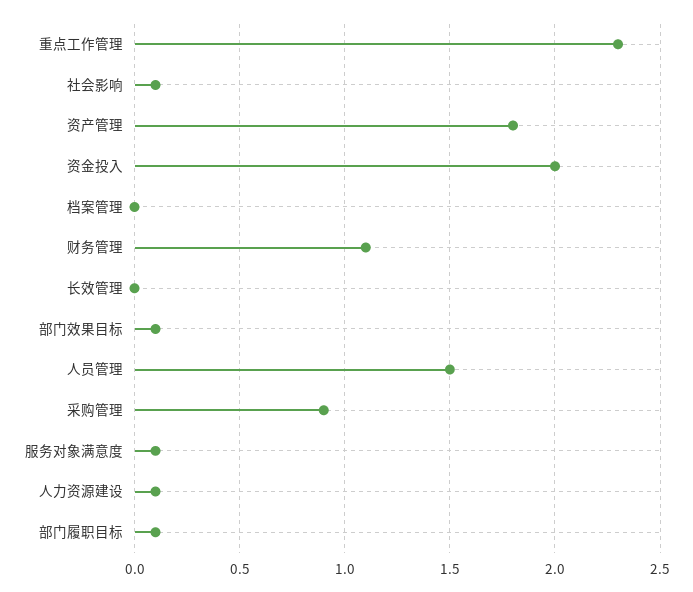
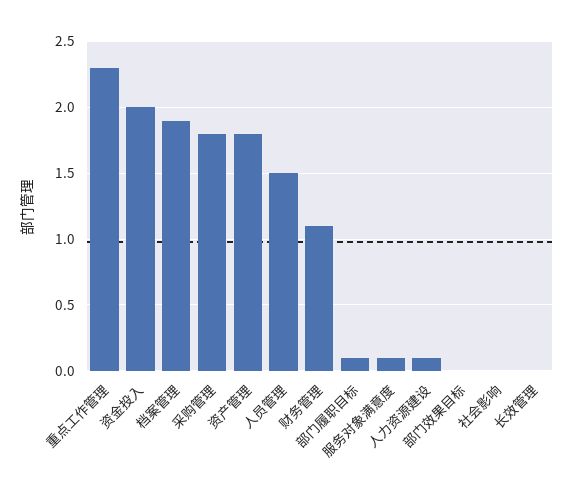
社会影响: 0.1 -> 0
档案管理: 0 -> 1.9
部门效果目标: 0.1 -> 0
采购管理: 0.9 -> 1.8

